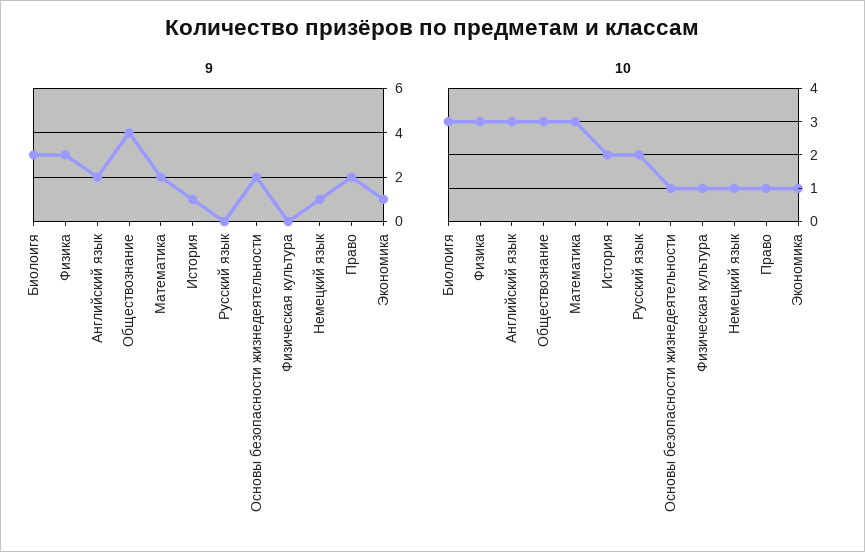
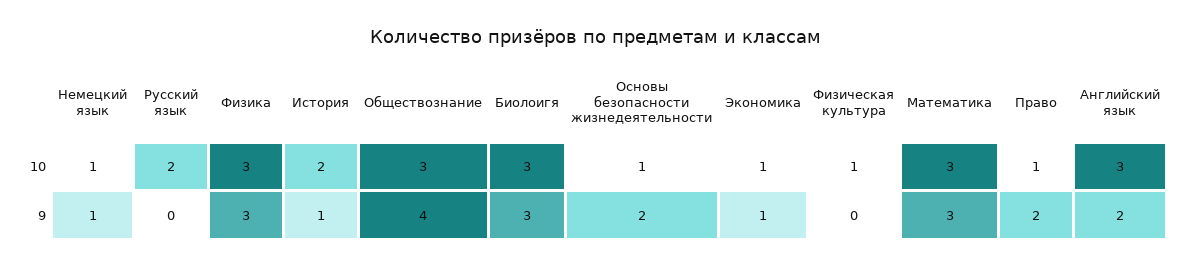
9, Математика: 2 -> 3

